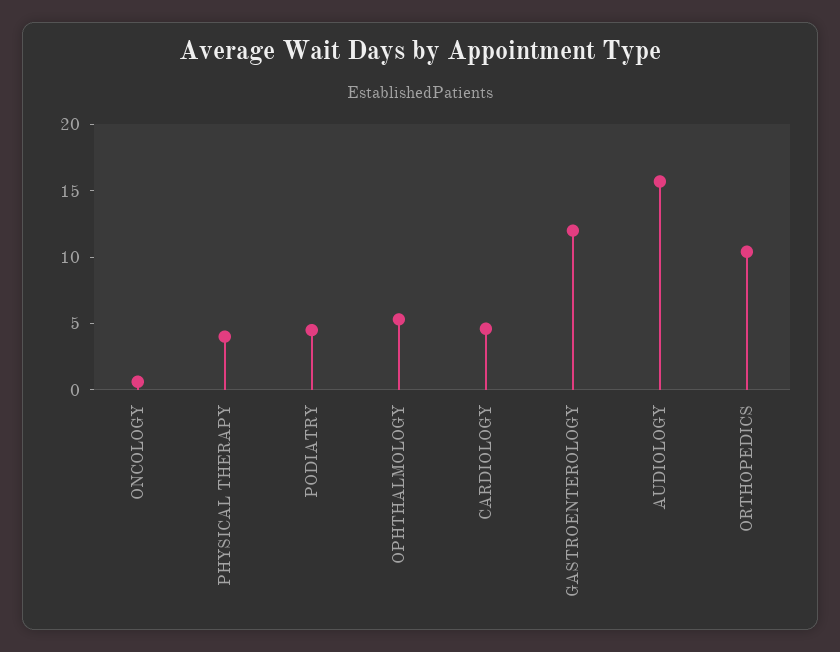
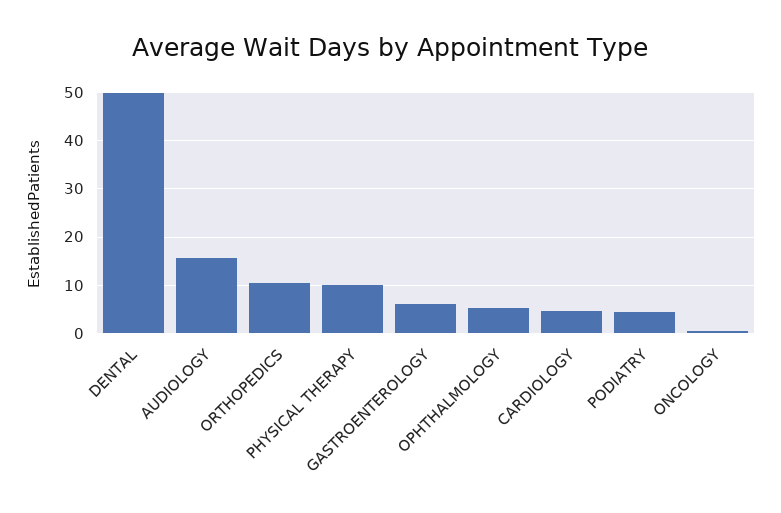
PHYSICAL THERAPY: 4 -> 10
GASTROENTEROLOGY: 12 -> 6
DENTAL: none -> 50

